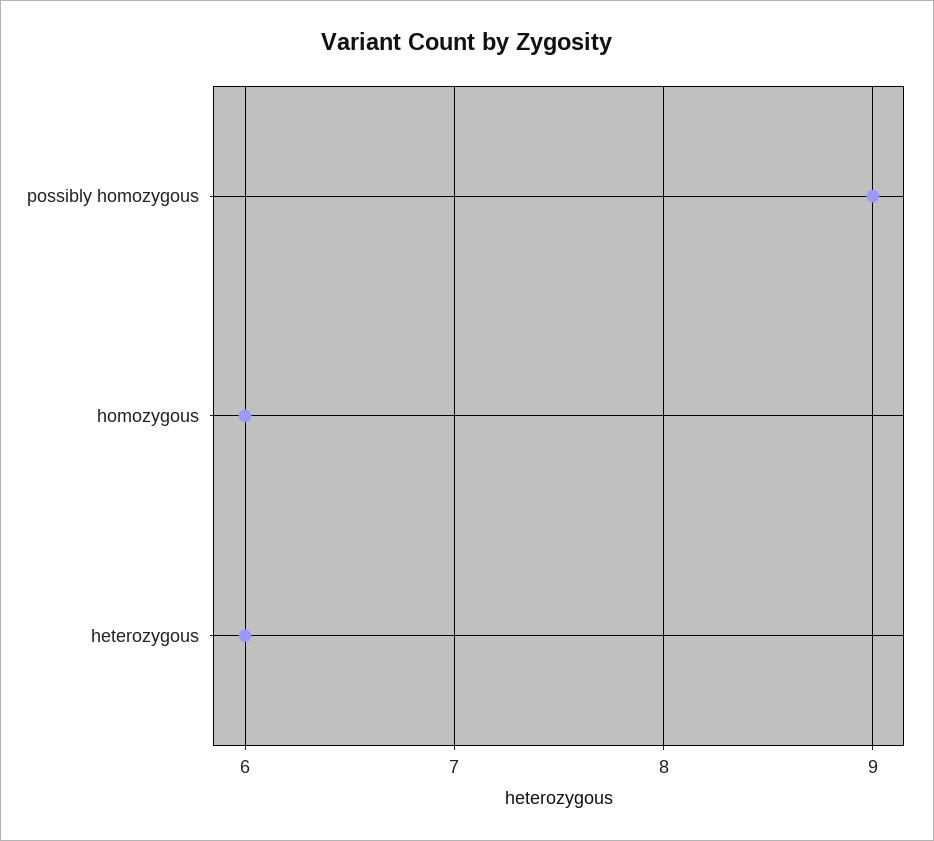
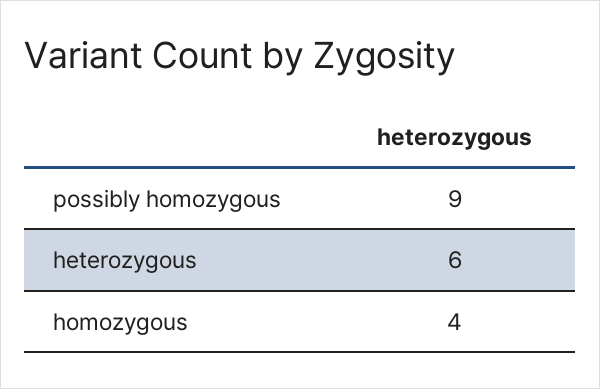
homozygous: 6 -> 4

